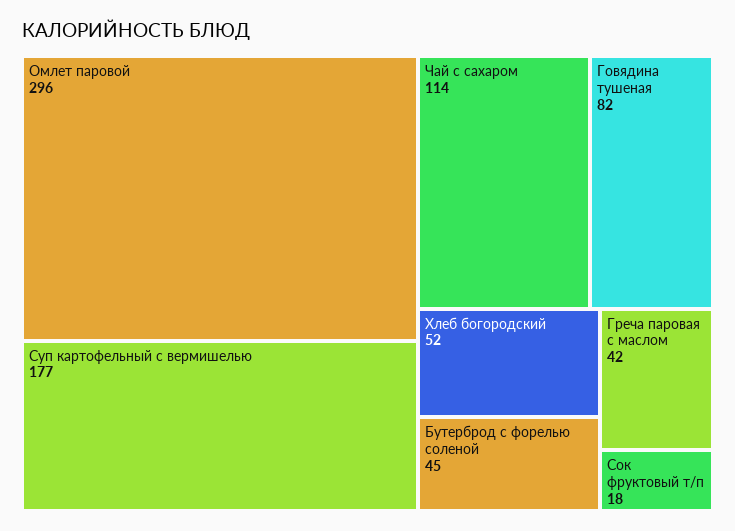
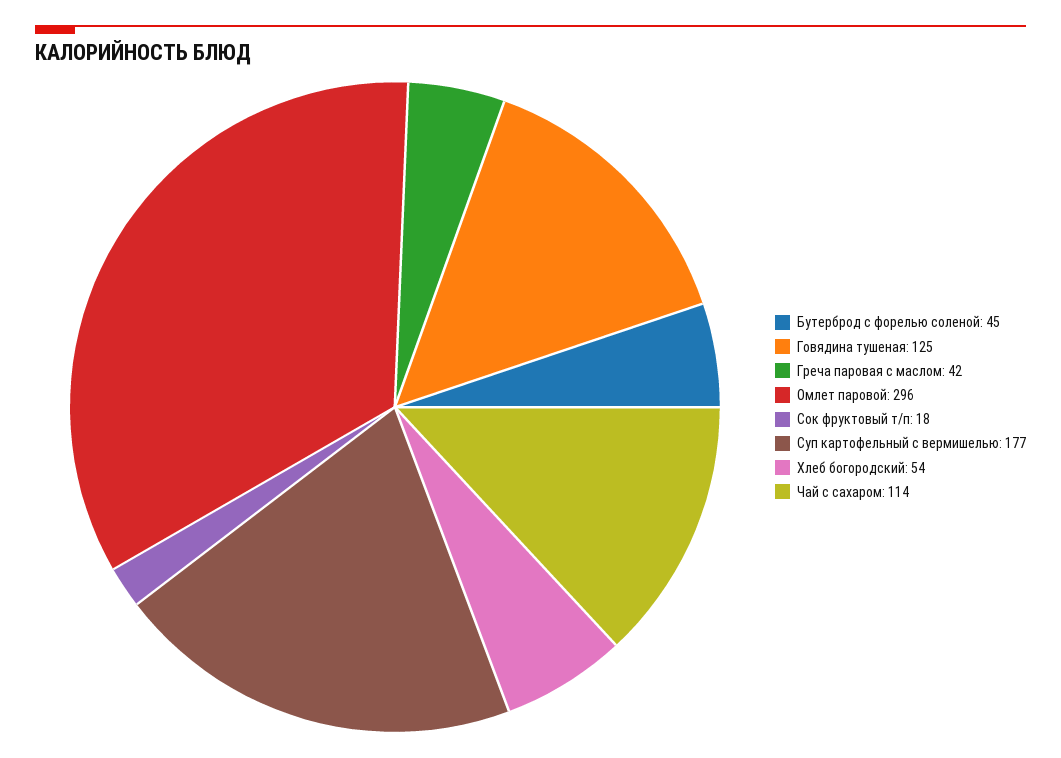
Говядина тушеная: 82 -> 125
Хлеб богородский: 52 -> 54

